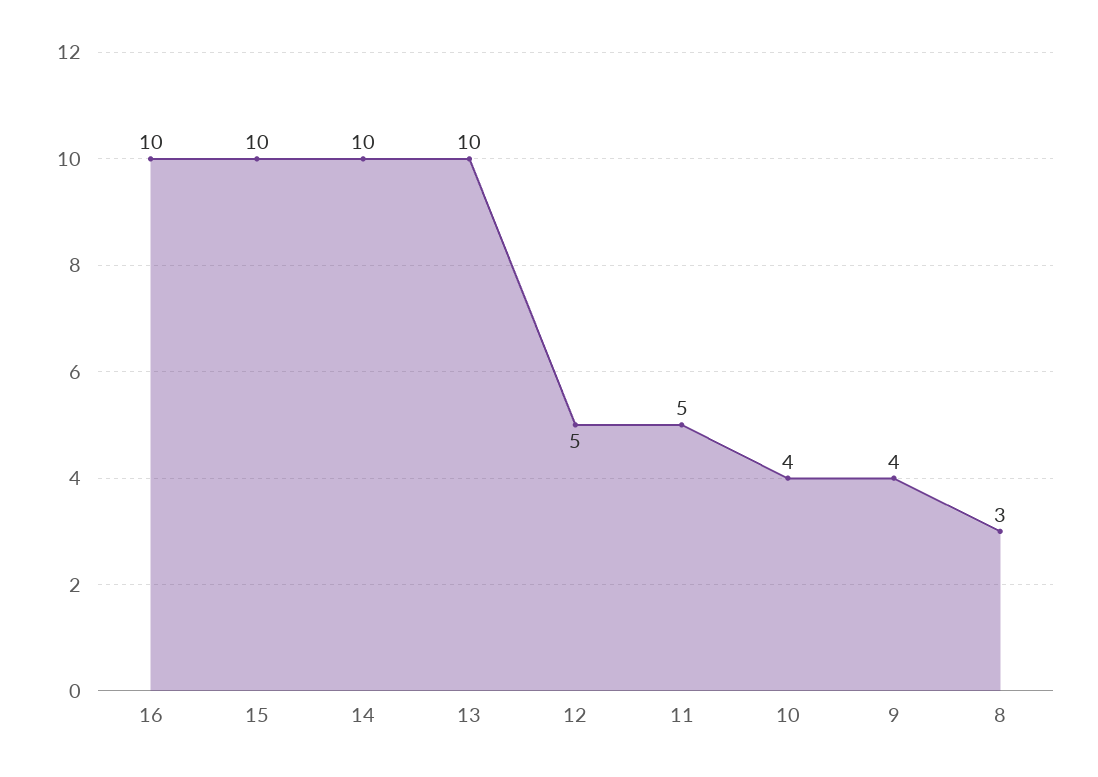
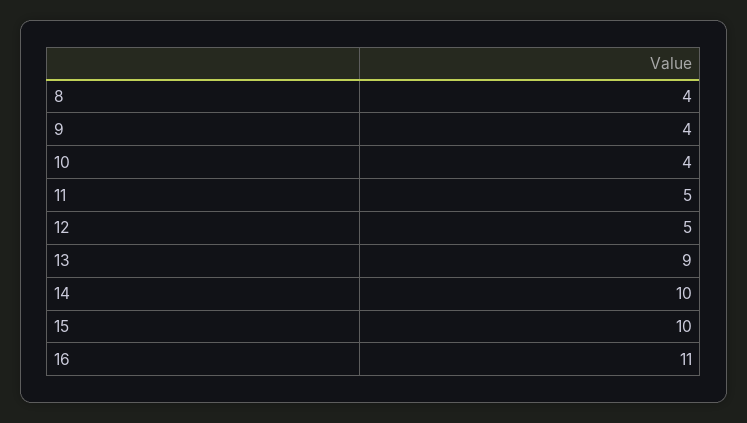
16: 10 -> 11
13: 10 -> 9
8: 3 -> 4

